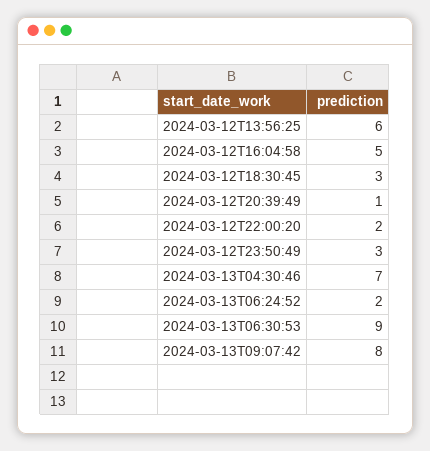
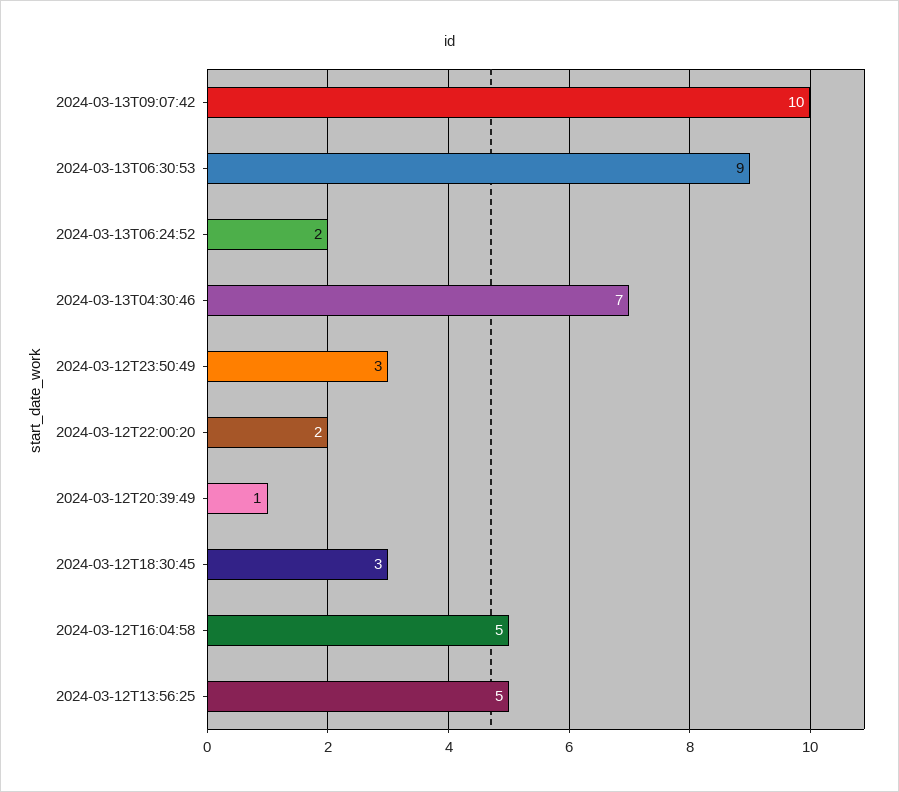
2024-03-12T13:56:25: 6 -> 5
2024-03-13T09:07:42: 8 -> 10

